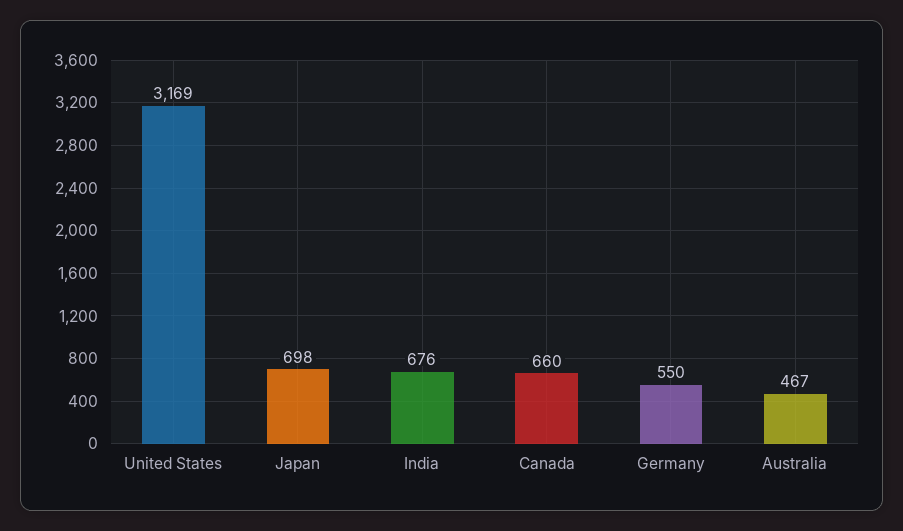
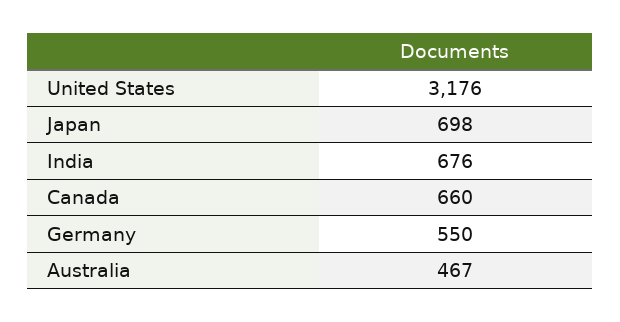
United States: 3169 -> 3176

